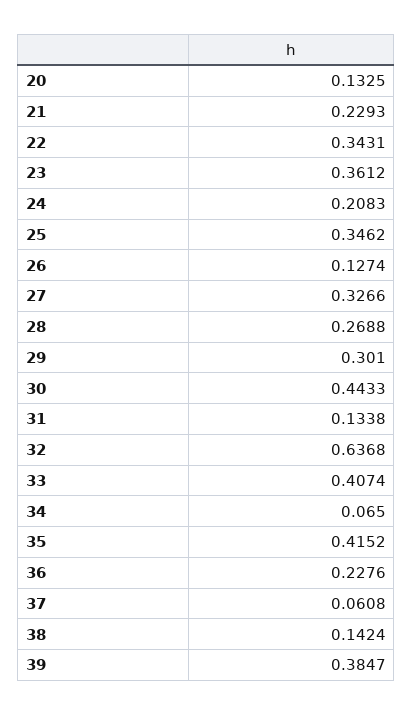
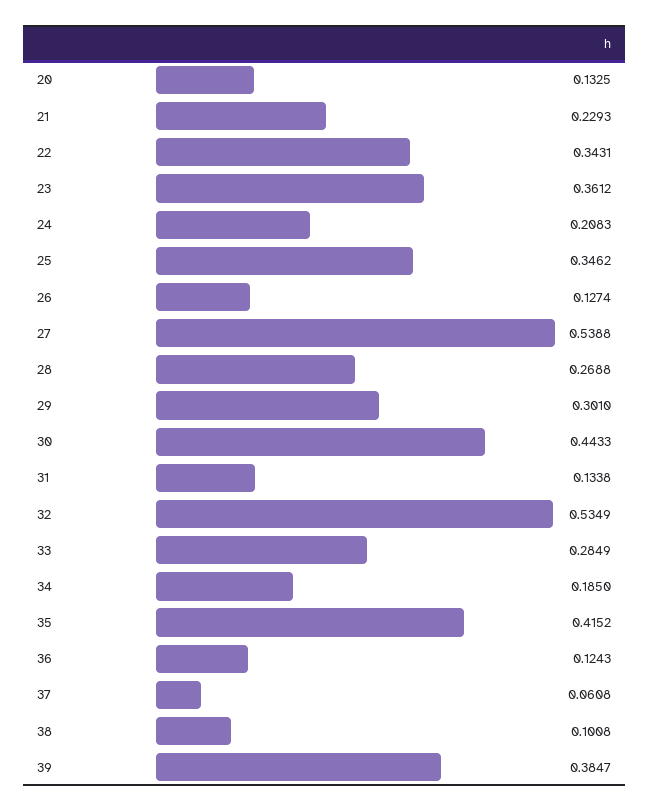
27: 0.3266 -> 0.5388
32: 0.6368 -> 0.5349
33: 0.4074 -> 0.2849
34: 0.065 -> 0.185
36: 0.2276 -> 0.1243
38: 0.1424 -> 0.1008

